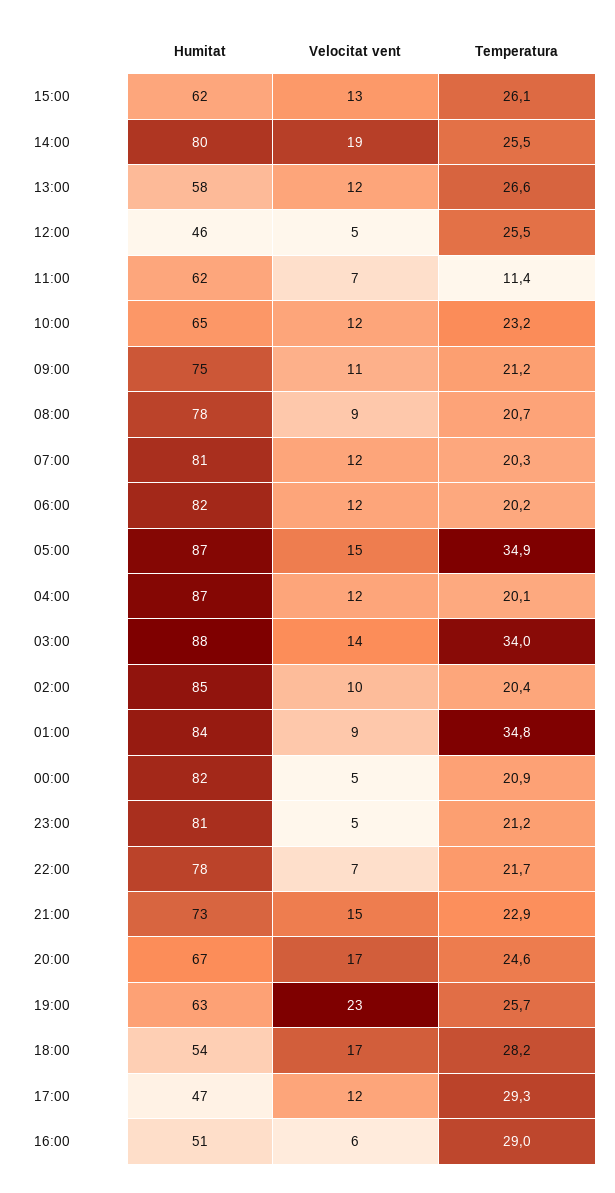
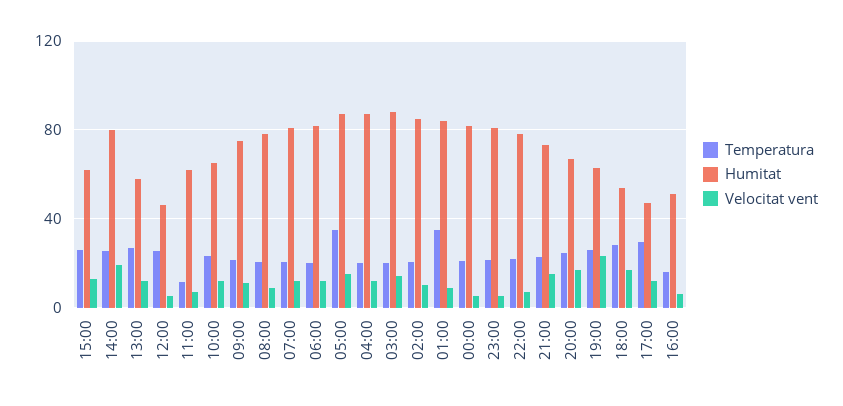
Temperatura, 03:00: 34 -> 20
Temperatura, 16:00: 29 -> 15

